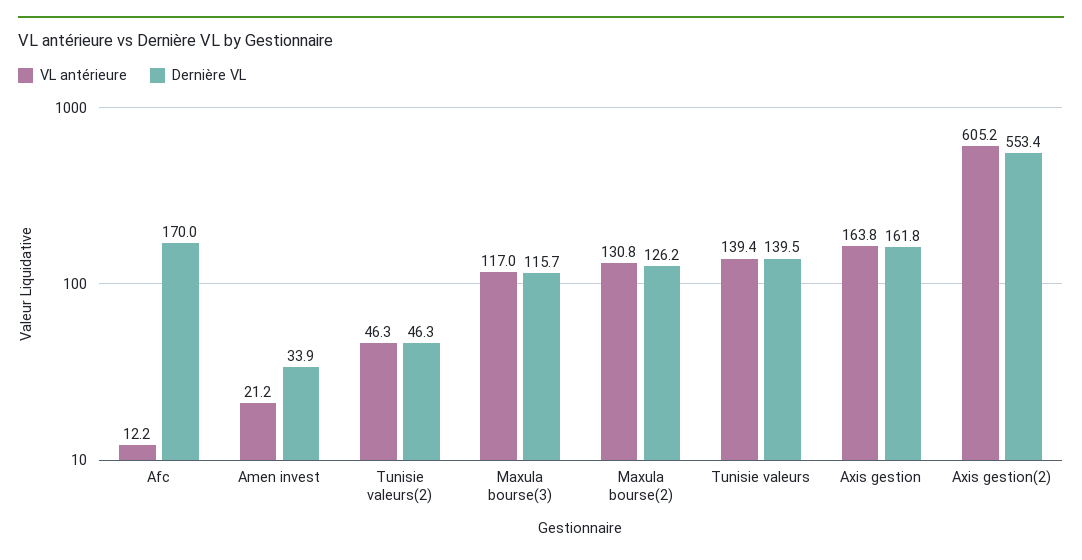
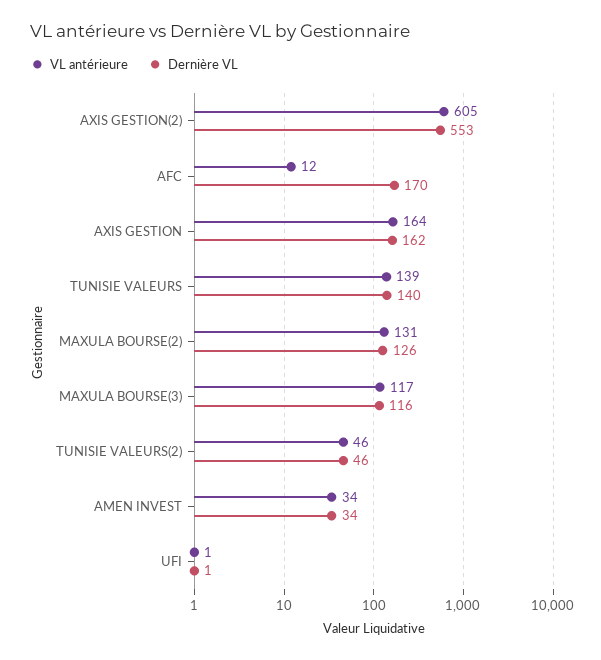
VL antérieure, Amen invest: 21.2 -> 34
VL antérieure, UFI: none -> 1
Dernière VL, UFI: none -> 1

